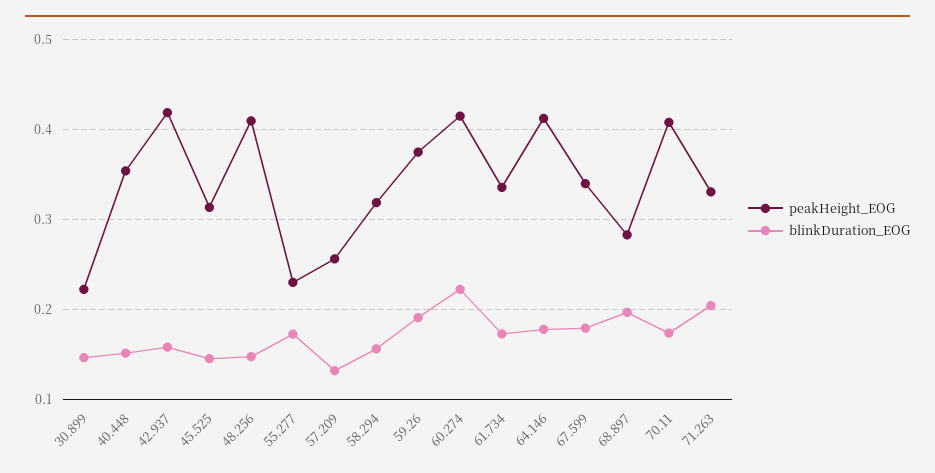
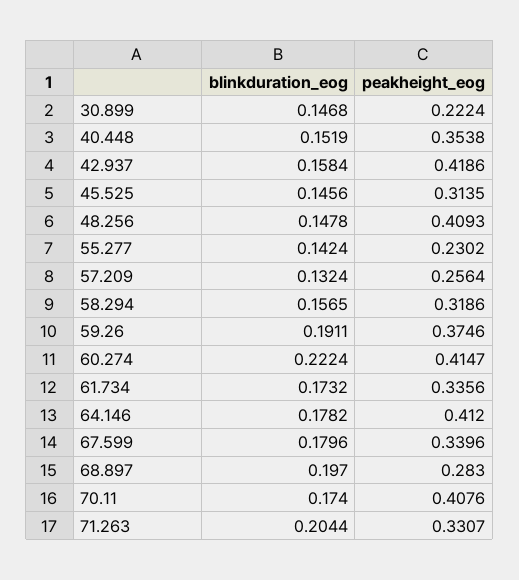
blinkDuration_EOG, 55.277: 0.17 -> 0.1424

